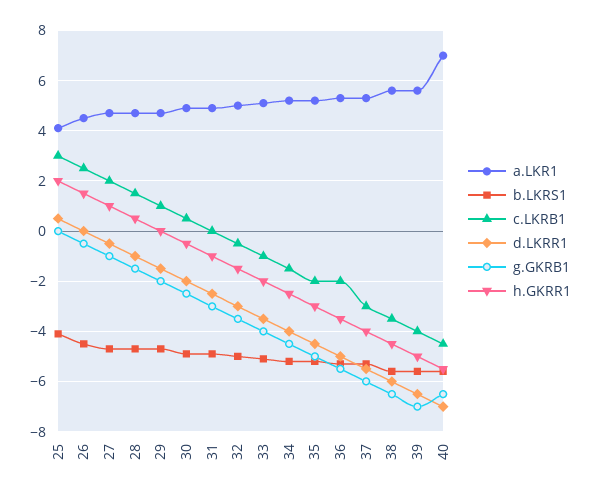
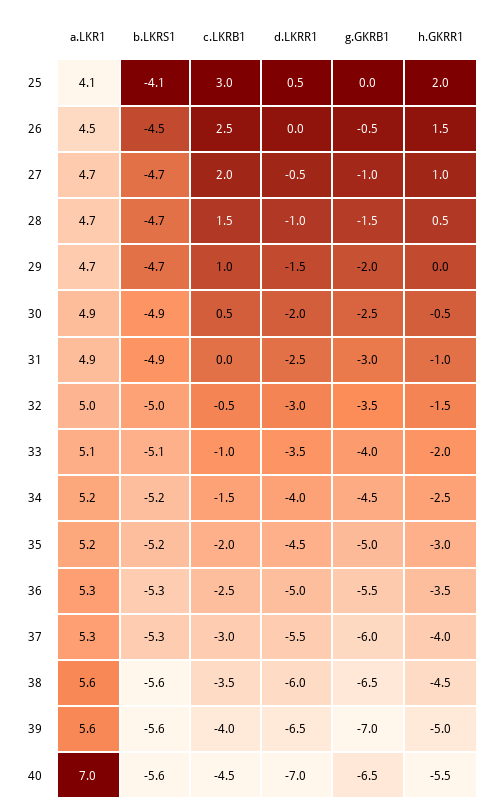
c.LKRB1, 36: -2 -> -2.5

